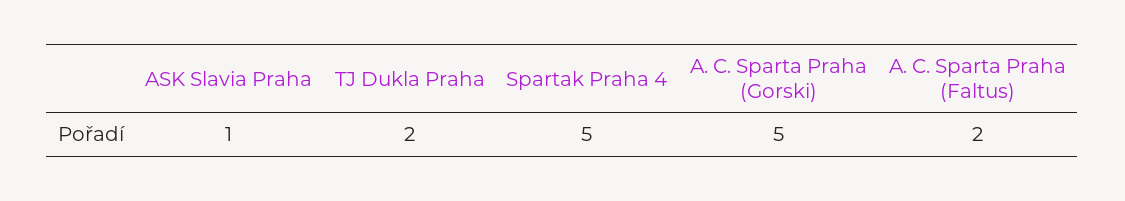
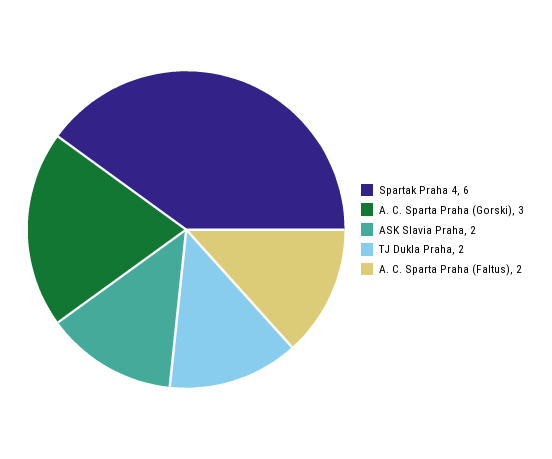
ASK Slavia Praha: 1 -> 2
Spartak Praha 4: 5 -> 6
A. C. Sparta Praha (Gorski): 5 -> 3

